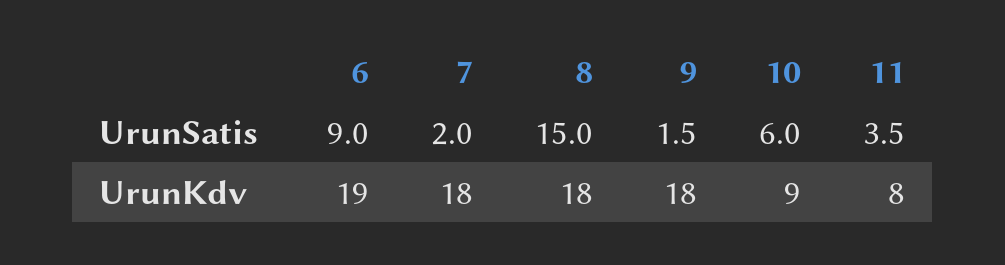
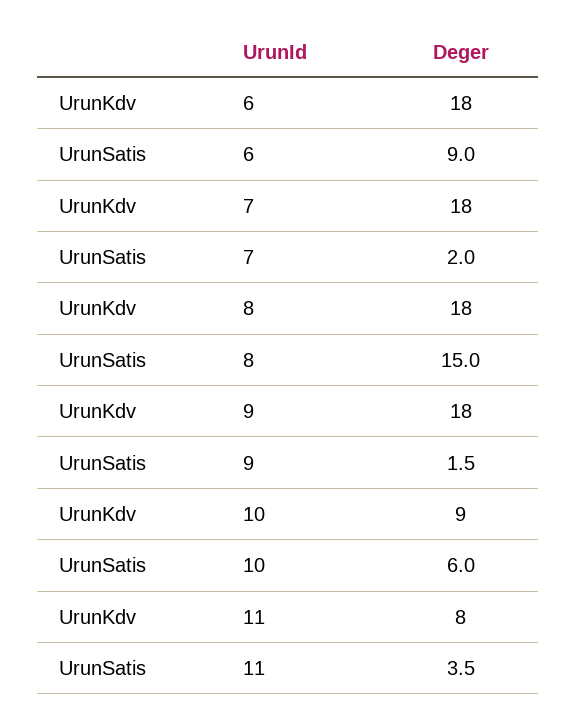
6, UrunKdv: 19 -> 18

